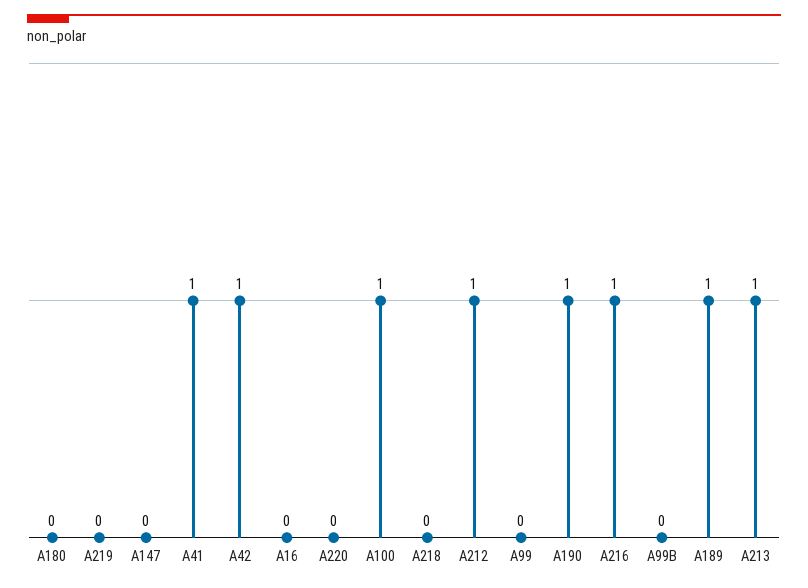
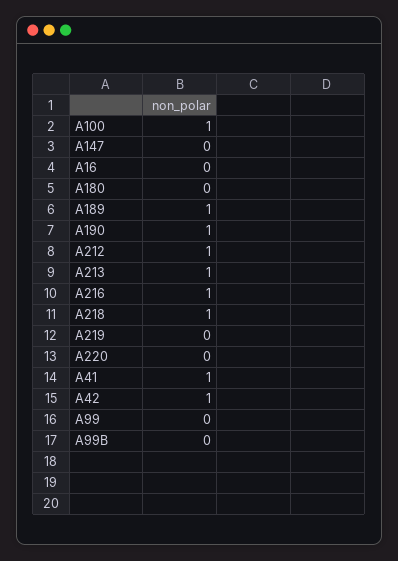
A218: 0 -> 1

